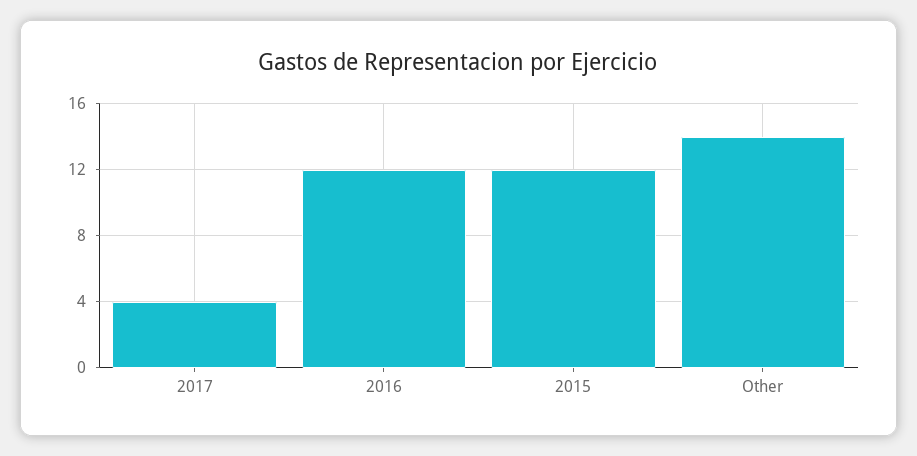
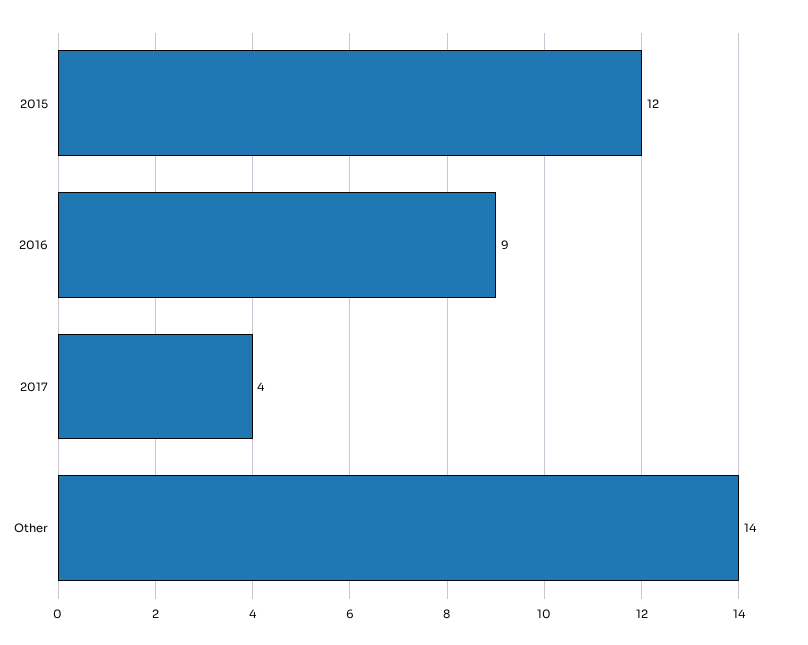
2016: 12 -> 9

